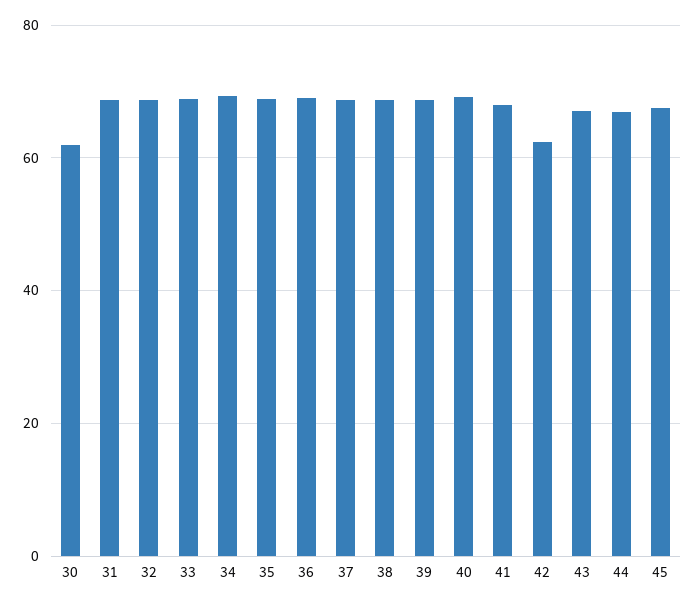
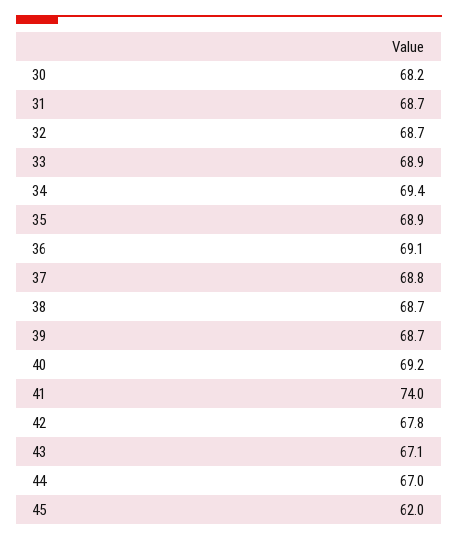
30: 62 -> 68.2
41: 68 -> 74
42: 62 -> 67.8
45: 68 -> 62

